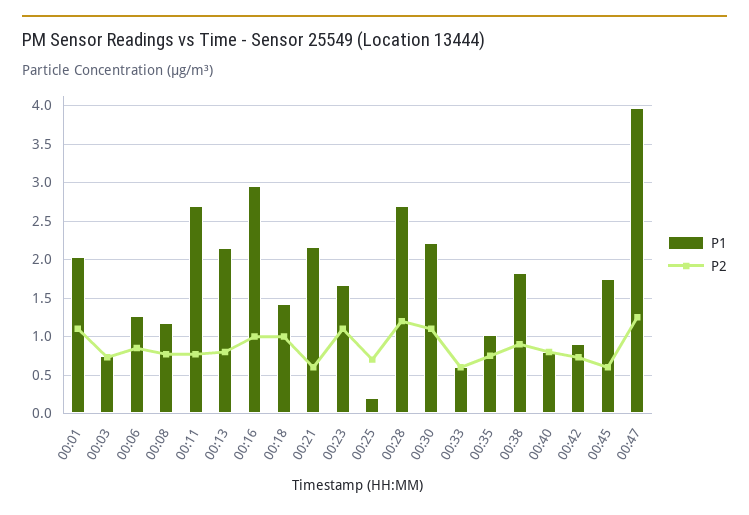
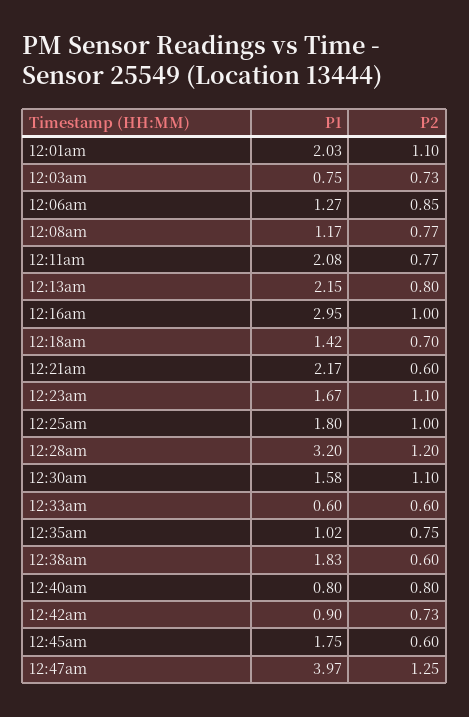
P1, 00:11: 2.7 -> 2.08
P2, 00:18: 1 -> 0.7
P1, 00:25: 0.2 -> 1.8
P2, 00:25: 0.7 -> 1
P1, 00:28: 2.7 -> 3.2
P1, 00:30: 2.2 -> 1.58
P2, 00:38: 0.9 -> 0.6

